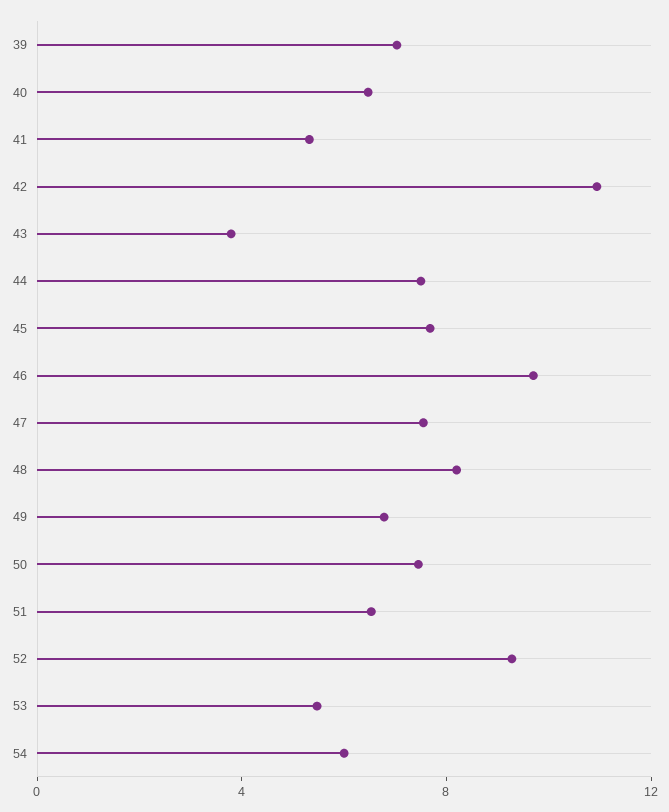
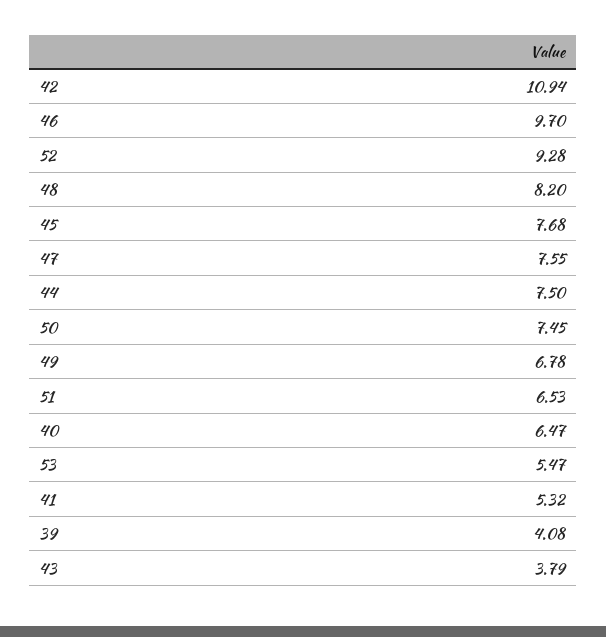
39: 7 -> 4.08
54: 6 -> none

